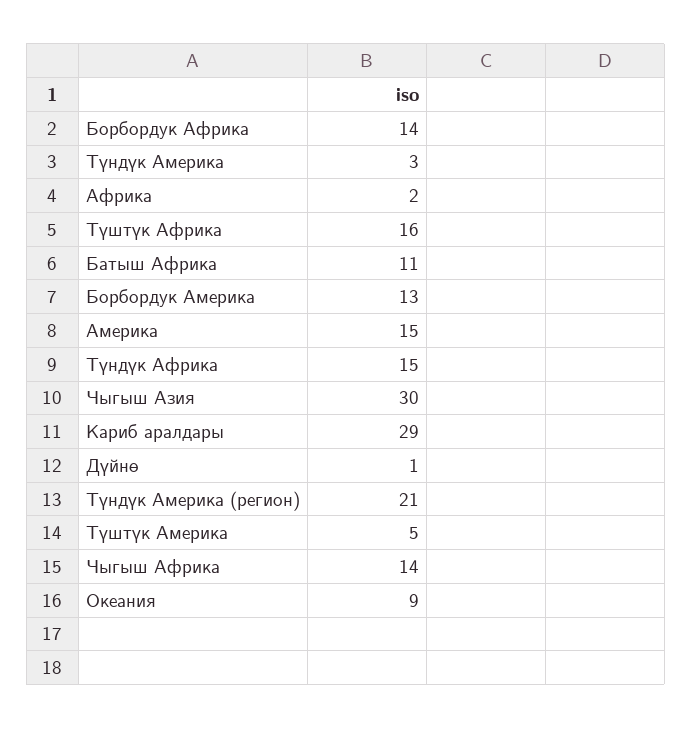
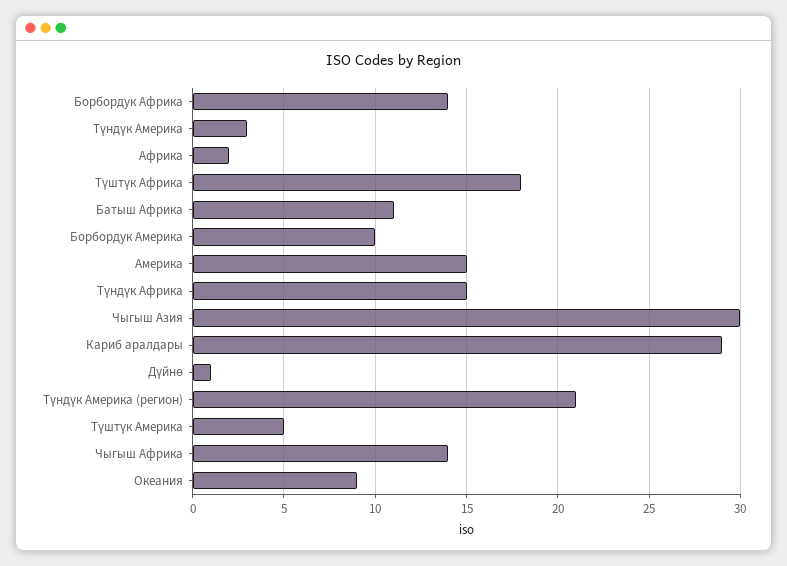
Түштүк Африка: 16 -> 18
Борбордук Америка: 13 -> 10

